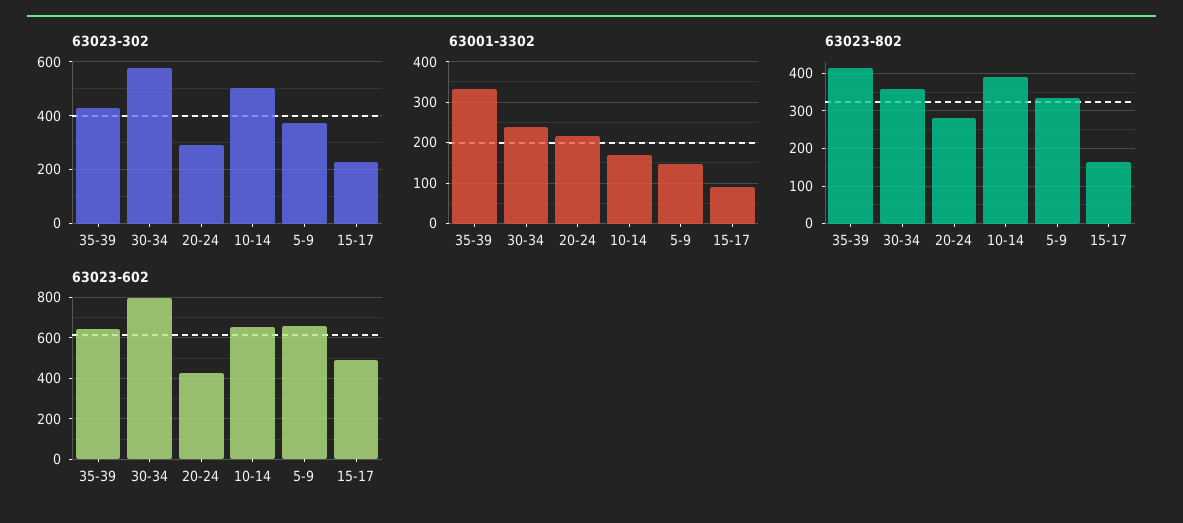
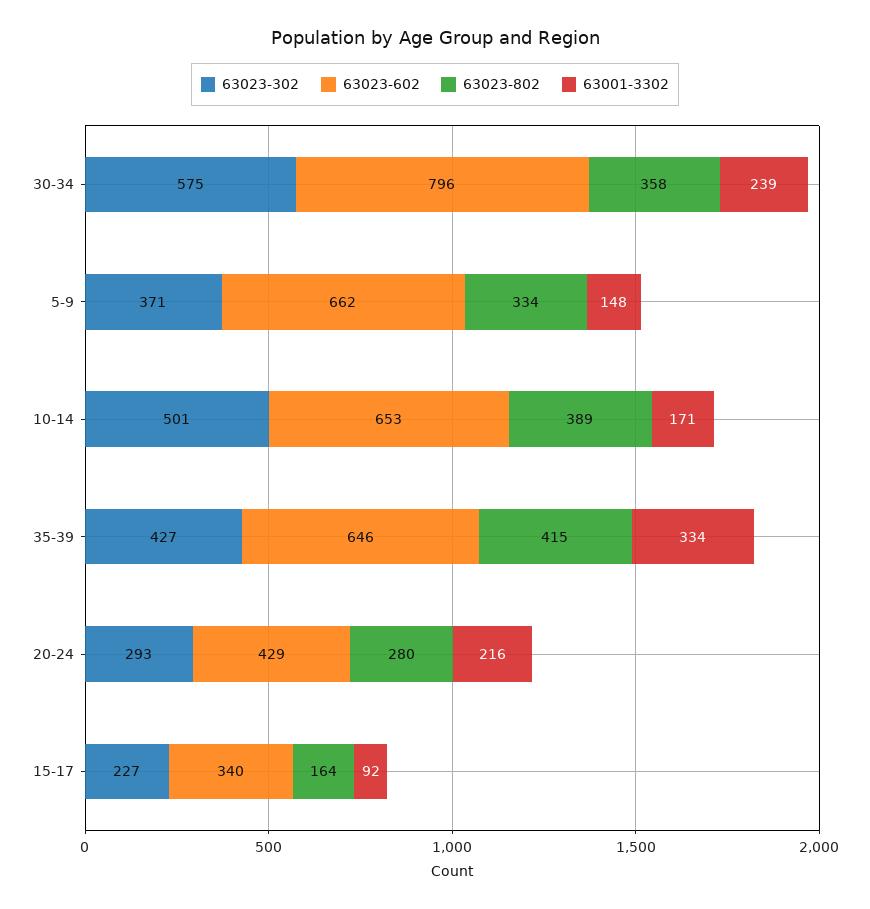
63023-602, 15-17: 500 -> 340

